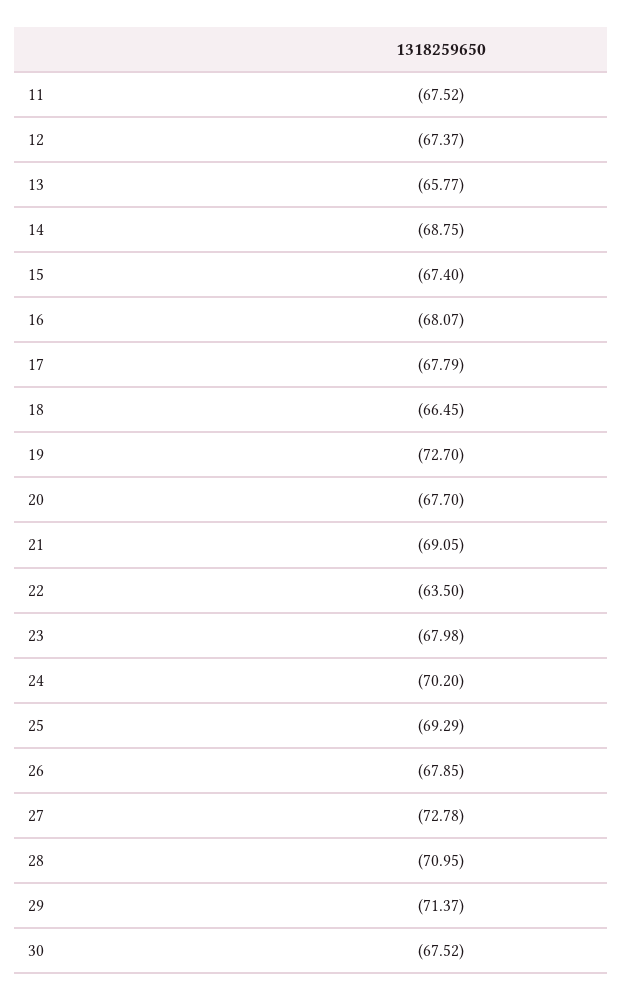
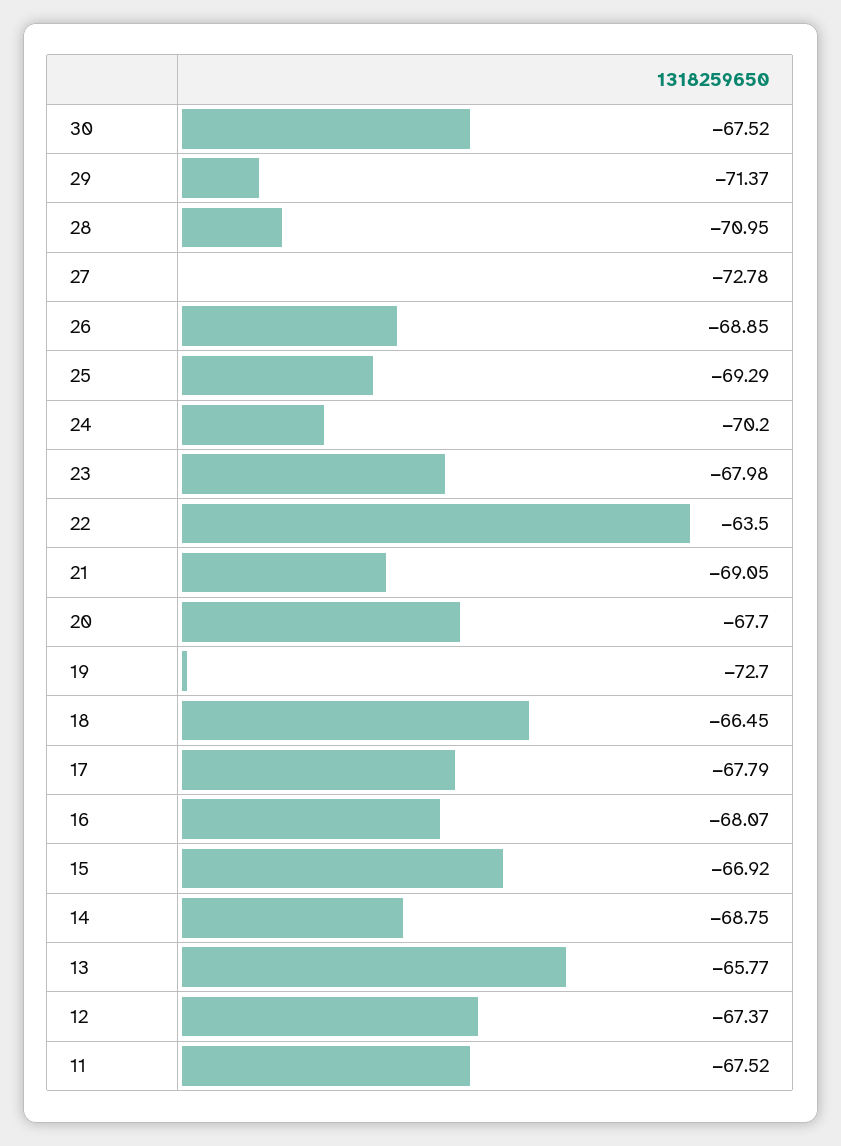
15: -67.4 -> -66.92
26: -67.85 -> -68.85

